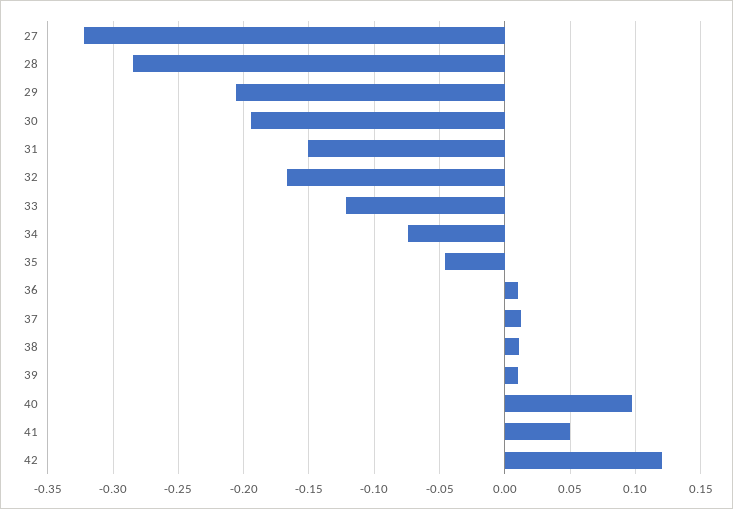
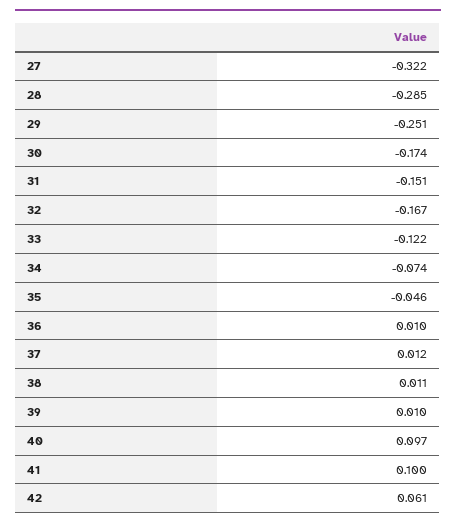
29: -0.205 -> -0.251
30: -0.195 -> -0.174
41: 0.05 -> 0.1
42: 0.12 -> 0.061

